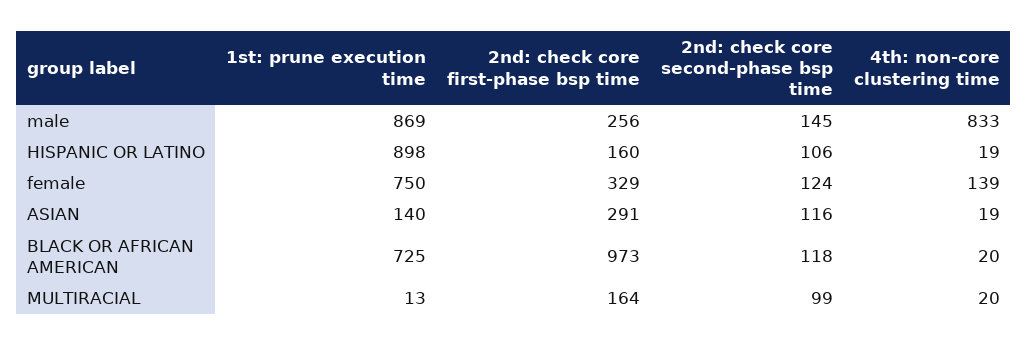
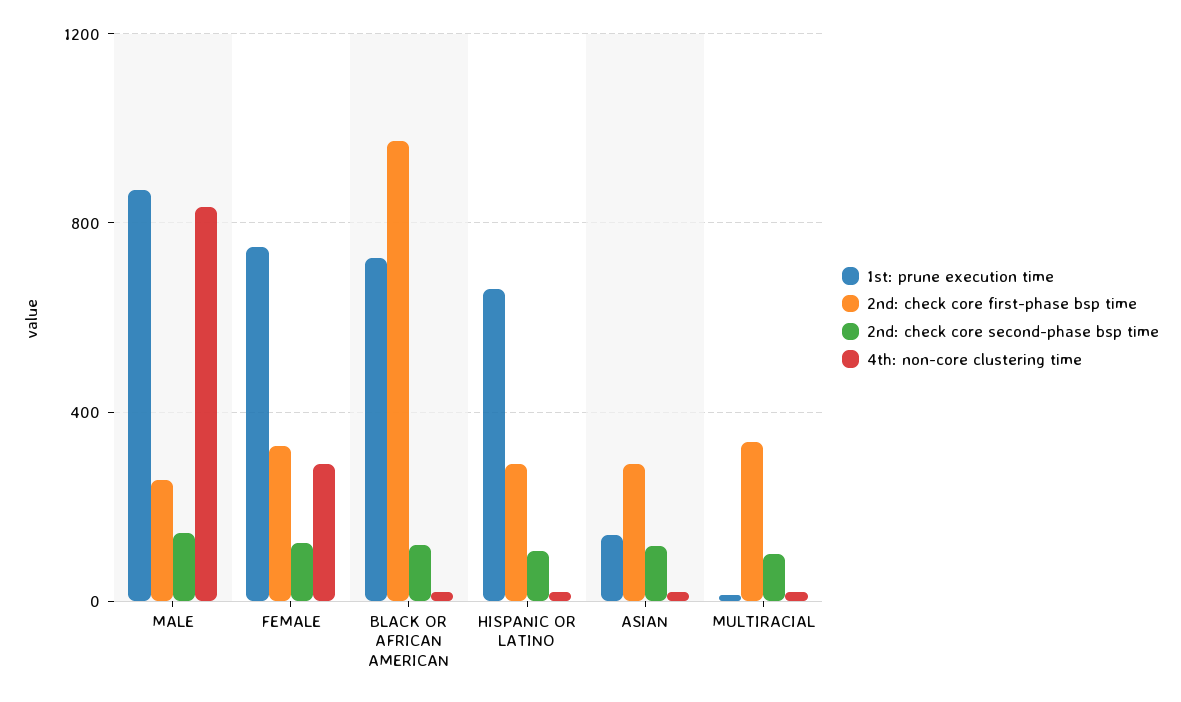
1st: prune execution time, HISPANIC OR LATINO: 898 -> 650
2nd: check core first-phase bsp time, HISPANIC OR LATINO: 160 -> 300
4th: non-core clustering time, female: 139 -> 300
2nd: check core first-phase bsp time, MULTIRACIAL: 164 -> 350

